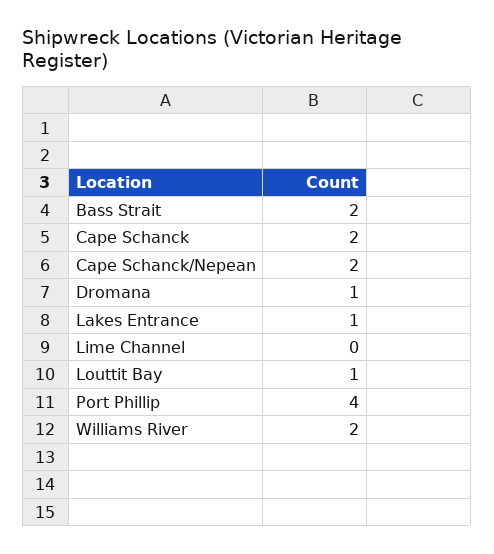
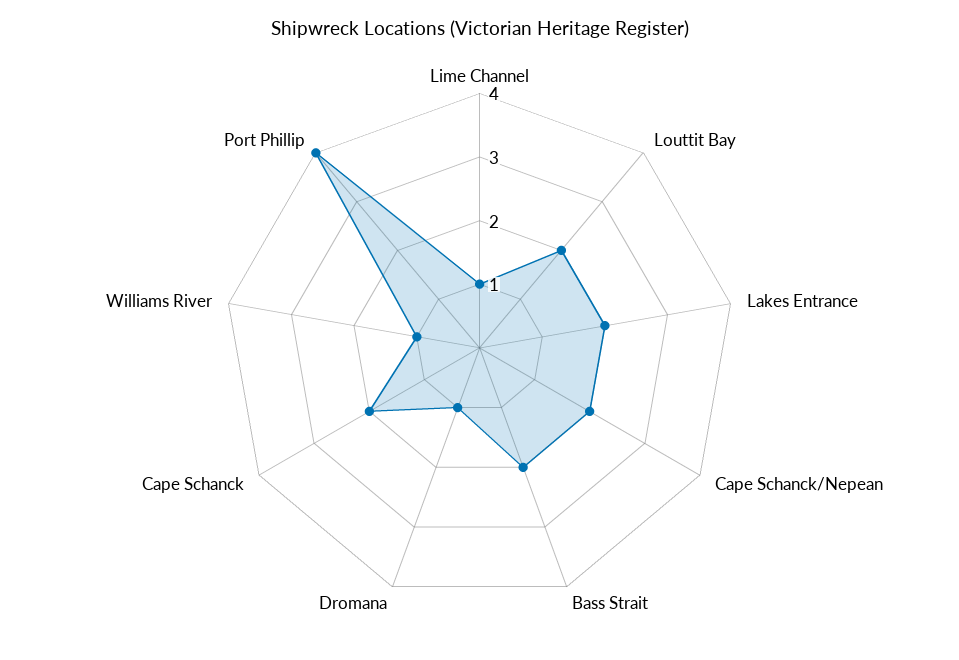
Lakes Entrance: 1 -> 2
Lime Channel: 0 -> 1
Louttit Bay: 1 -> 2
Williams River: 2 -> 1

